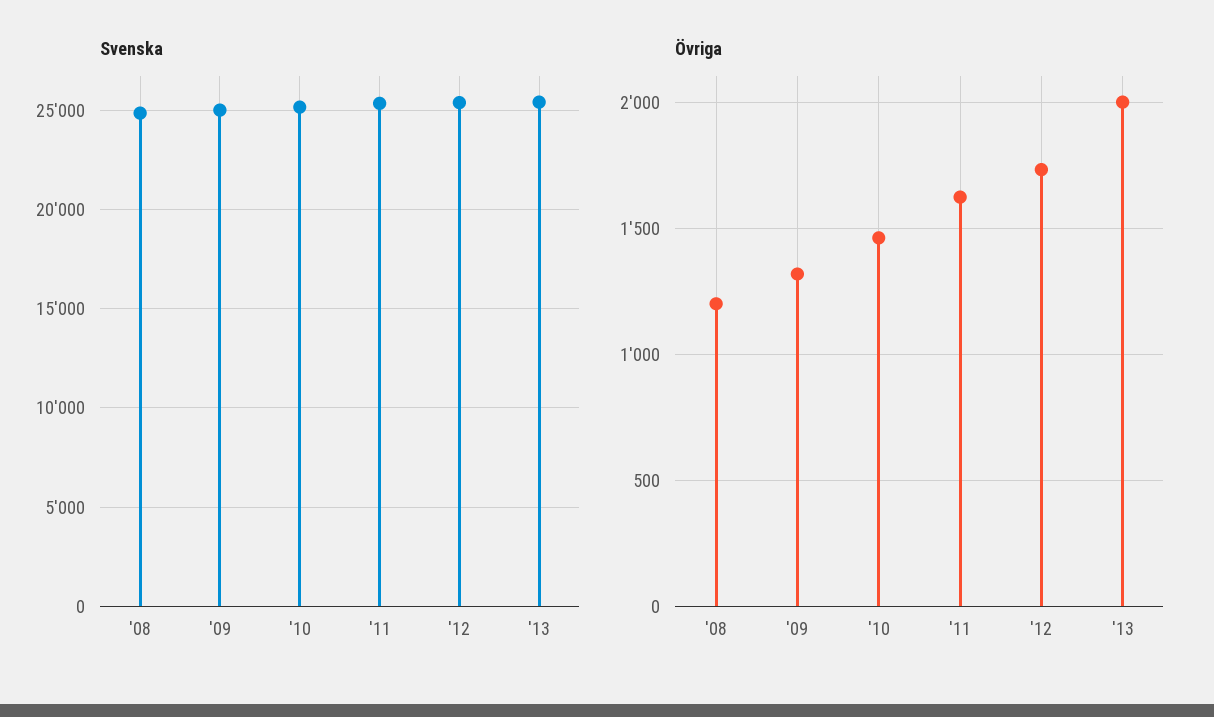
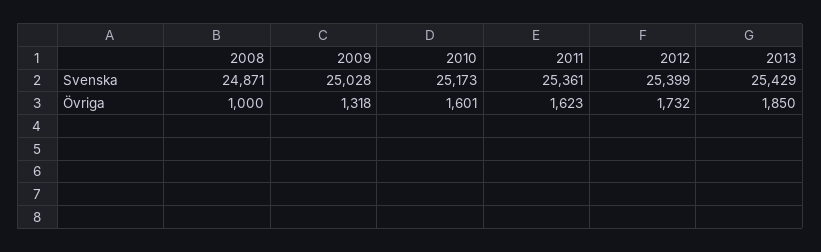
Övriga, '08: 1200 -> 1000
Övriga, '10: 1450 -> 1601
Övriga, '13: 2000 -> 1850

